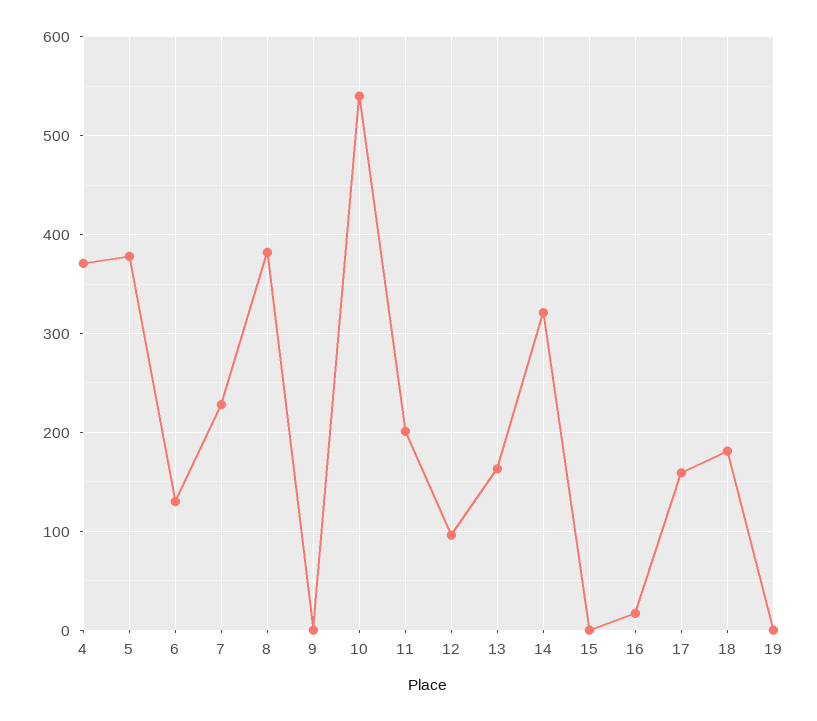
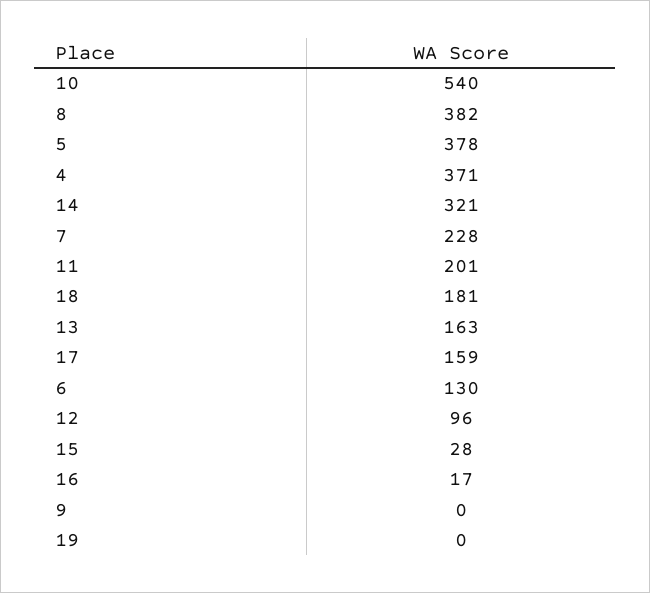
15: 0 -> 28

